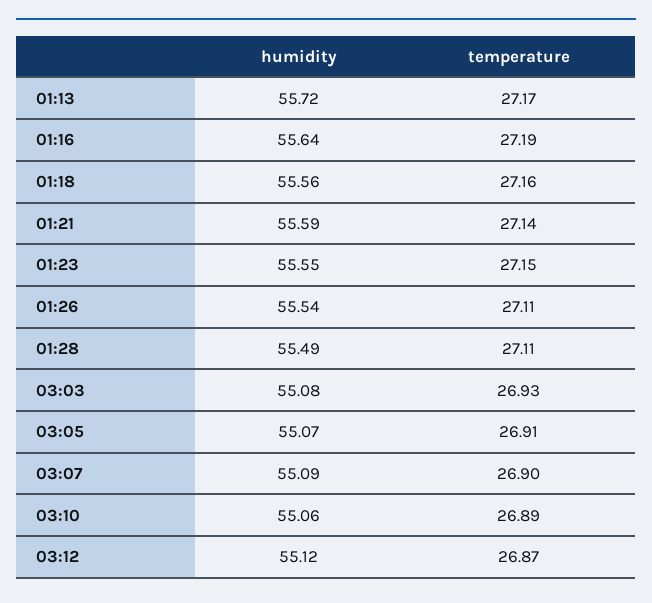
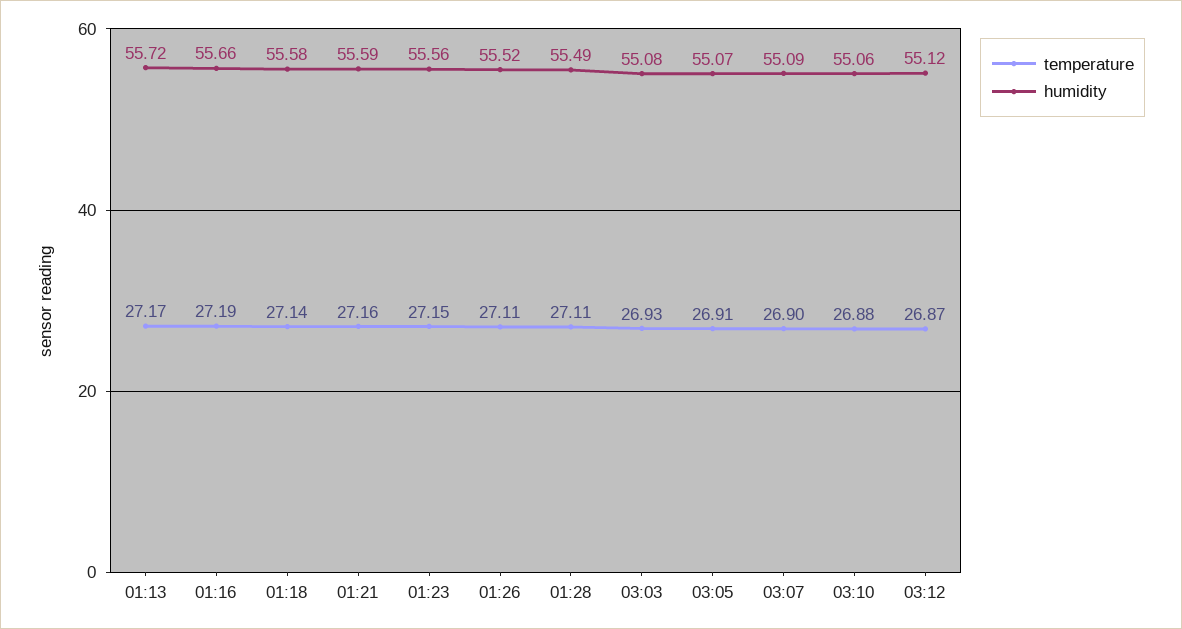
humidity, 01:16: 55.64 -> 55.66
humidity, 01:18: 55.56 -> 55.58
temperature, 01:18: 27.16 -> 27.14
temperature, 01:21: 27.14 -> 27.16
humidity, 01:23: 55.55 -> 55.56
humidity, 01:26: 55.54 -> 55.52
temperature, 03:10: 26.89 -> 26.88

